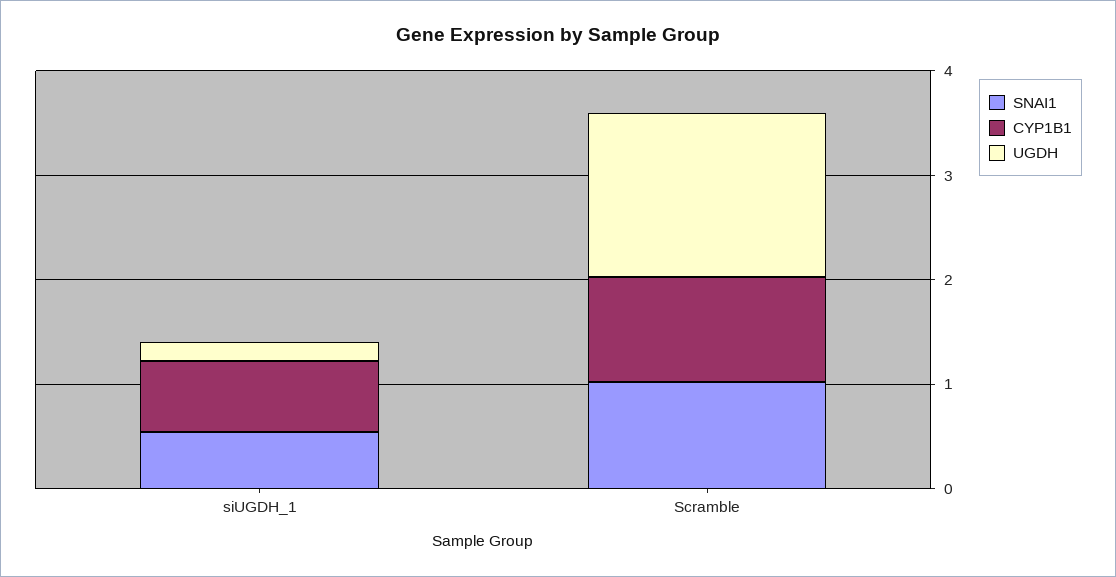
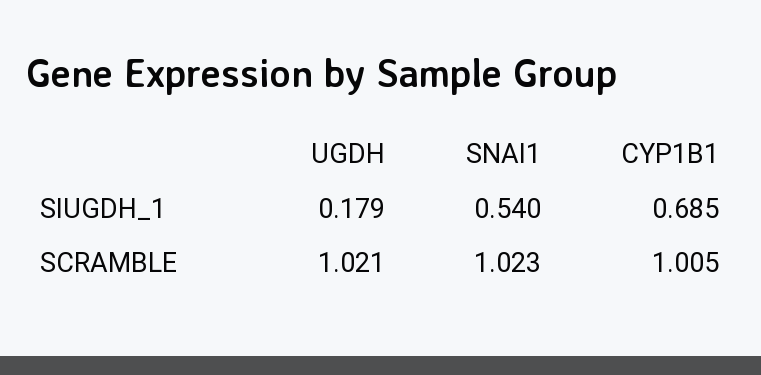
UGDH, Scramble: 1.6 -> 1.021

